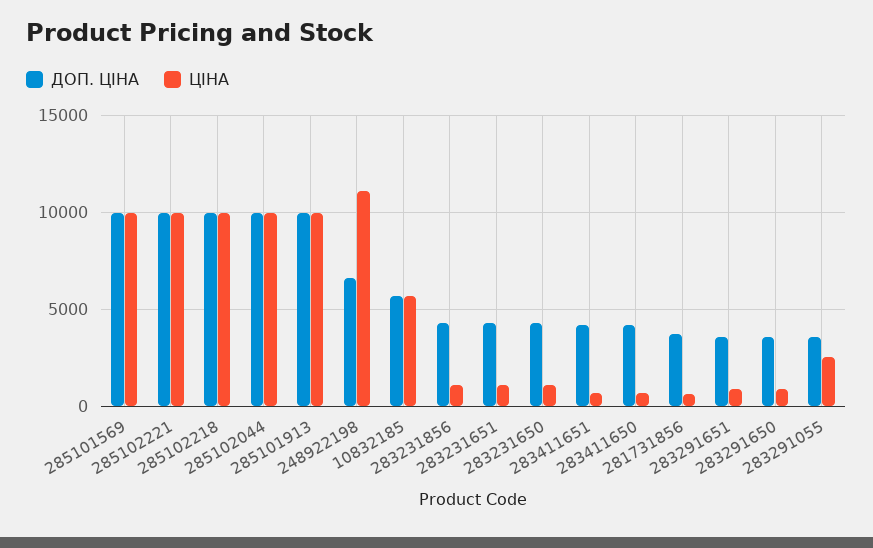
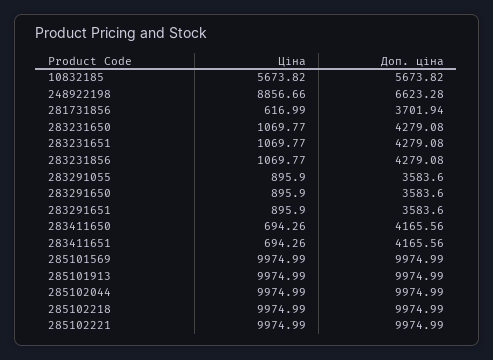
ЦІНА, 248922198: 11000 -> 8856.66
ЦІНА, 283291055: 2500 -> 895.9

